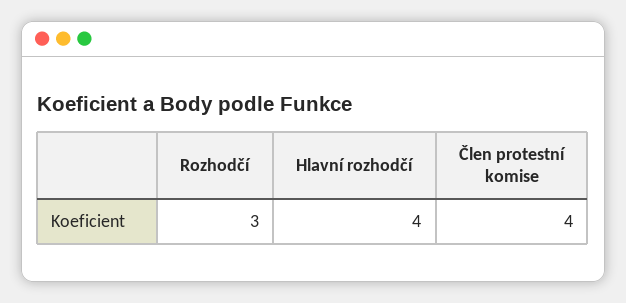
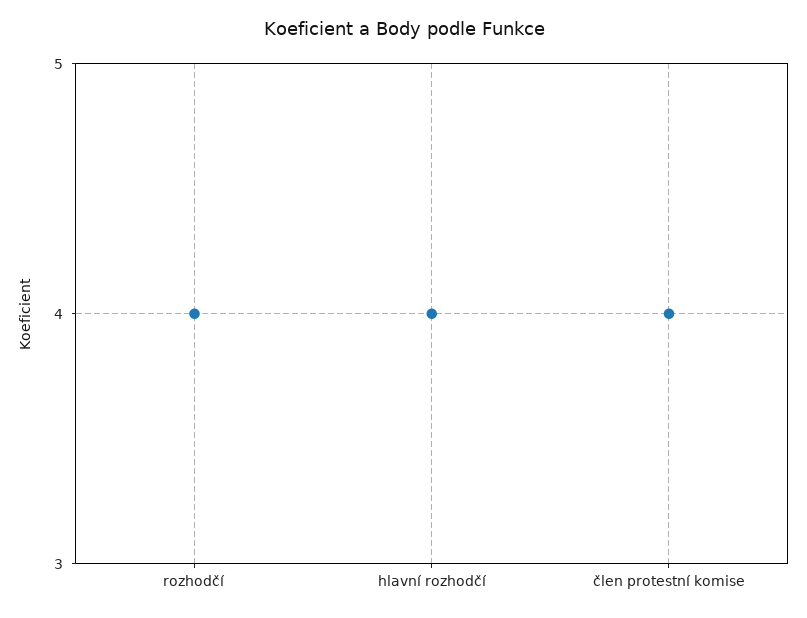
Rozhodčí: 3 -> 4

